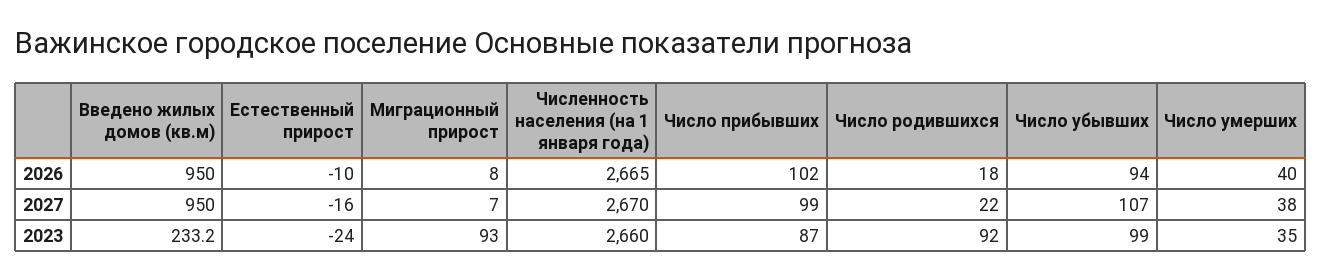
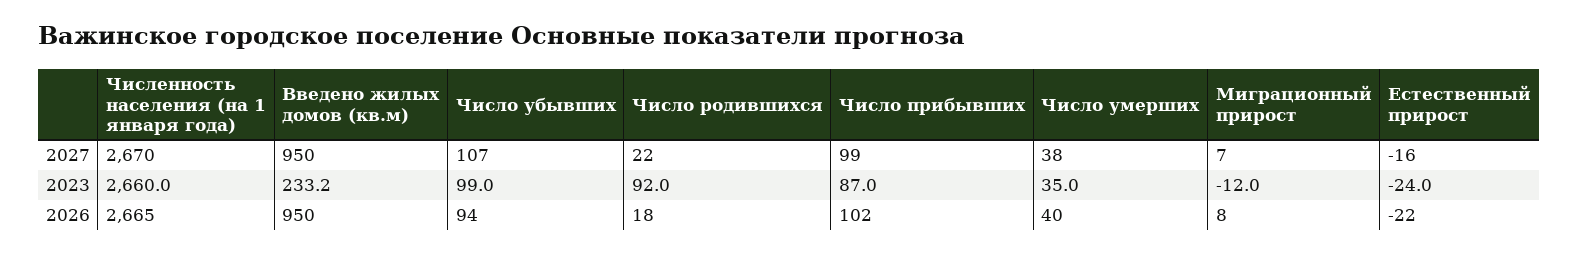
Естественный прирост, 2026: -10 -> -22
Миграционный прирост, 2023: 93 -> -12

